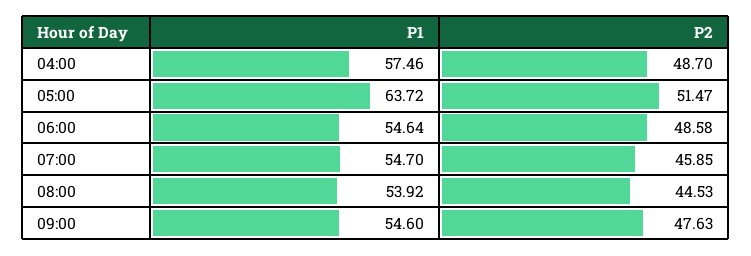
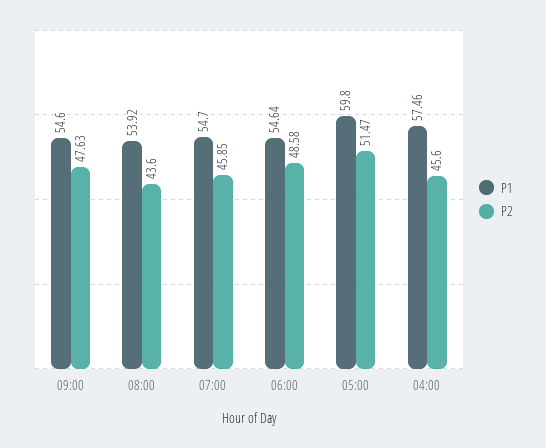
P2, 04:00: 48.7 -> 45.6
P1, 05:00: 63.72 -> 59.8
P2, 08:00: 44.53 -> 43.6

